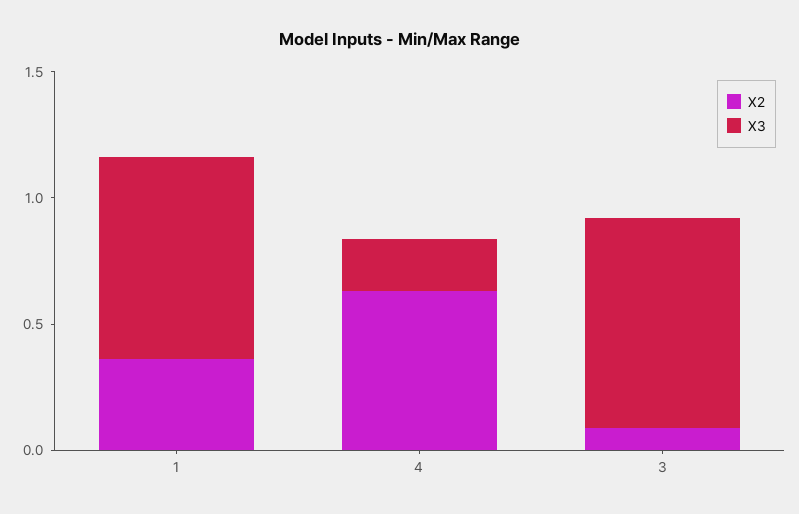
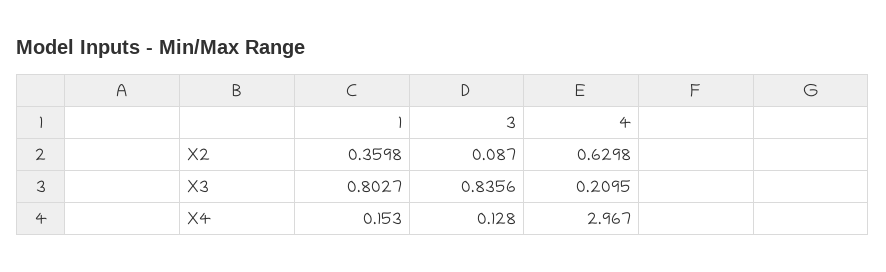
X4, 1: none -> 0.153
X4, 3: none -> 0.128
X4, 4: none -> 2.967

